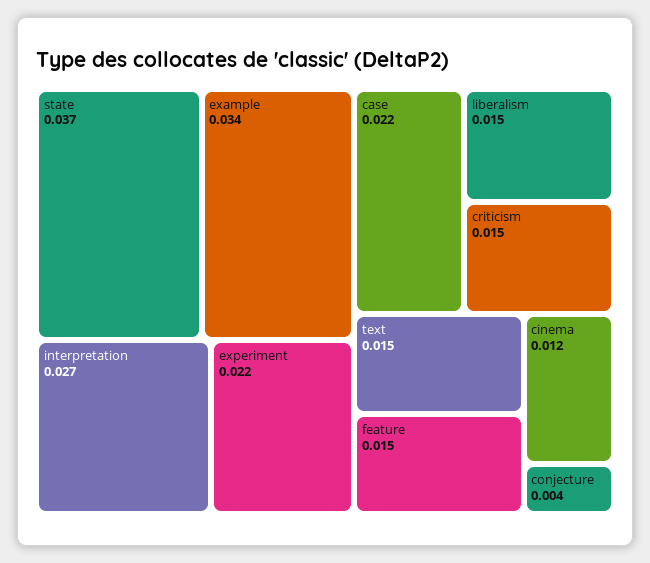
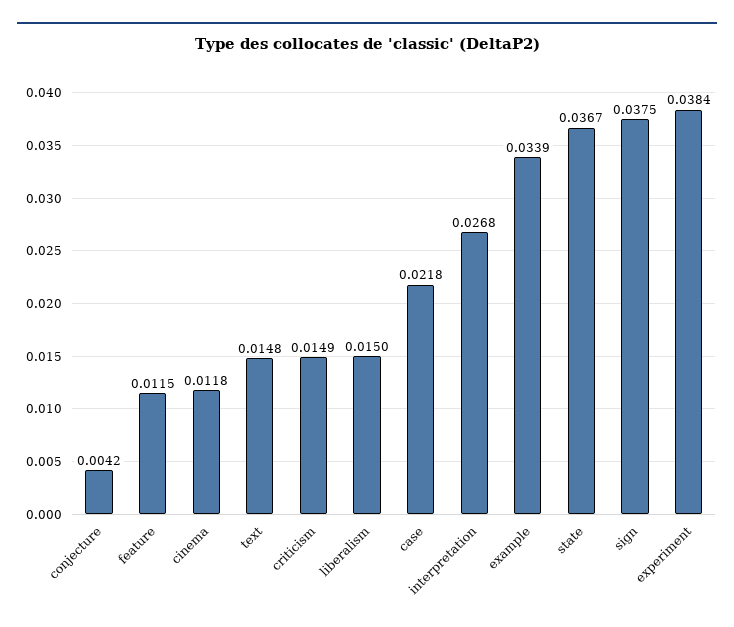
experiment: 0.022 -> 0.0384
feature: 0.015 -> 0.0115
sign: none -> 0.0375

